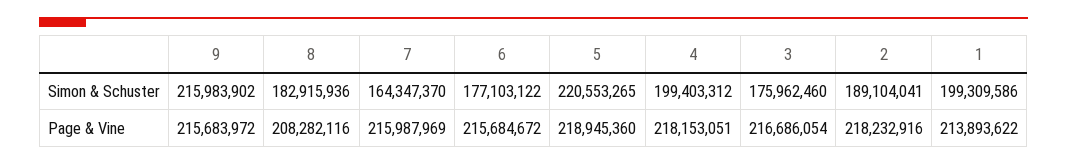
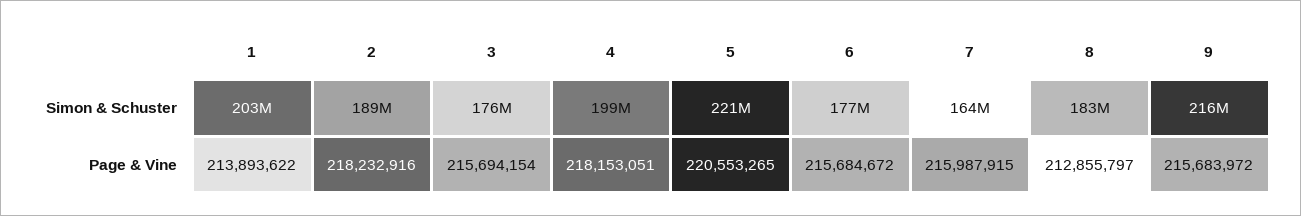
1, Simon & Schuster: 199309586 -> 203000000
8, Page & Vine: 208282116 -> 212855797
7, Page & Vine: 215987969 -> 215987915
5, Page & Vine: 218945360 -> 220553265
3, Page & Vine: 216686054 -> 215694154

